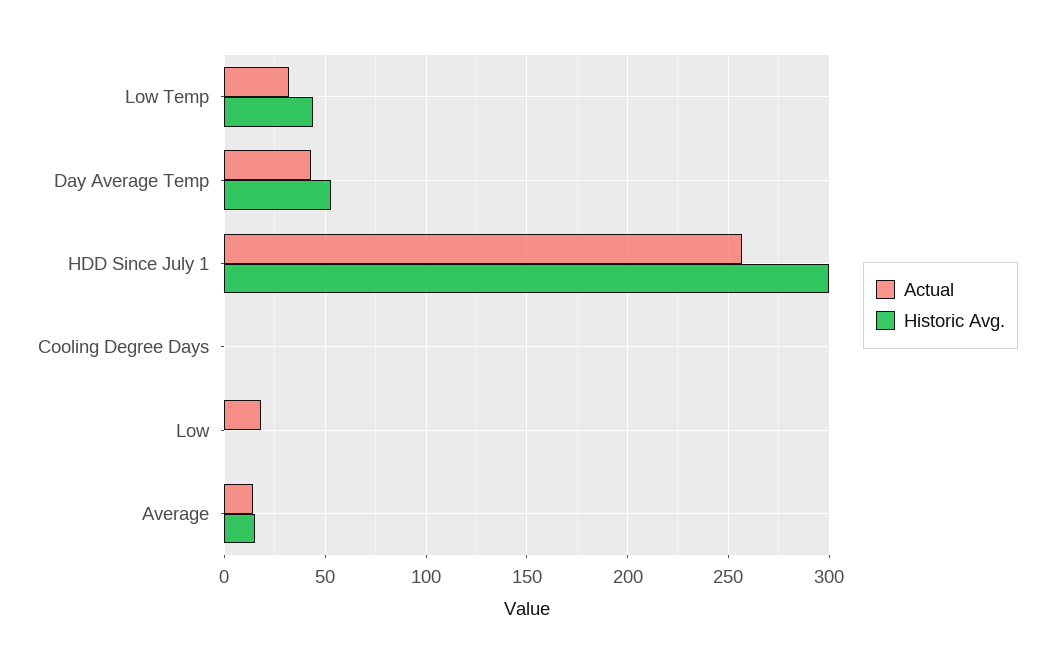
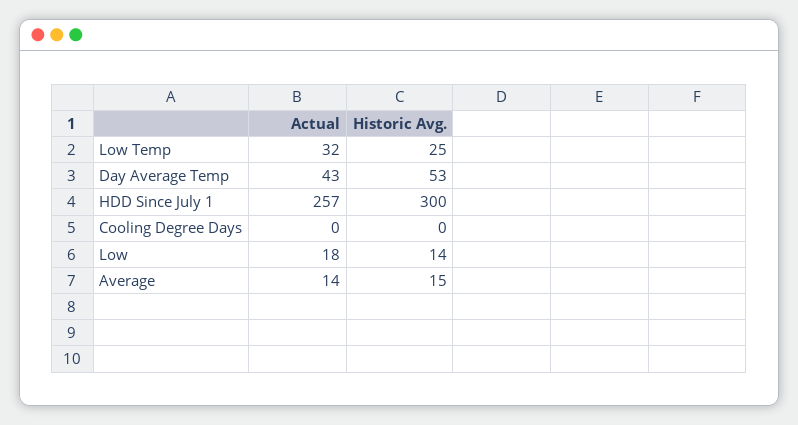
Historic Avg., Low Temp: 45 -> 25
Historic Avg., Low: 0 -> 14

